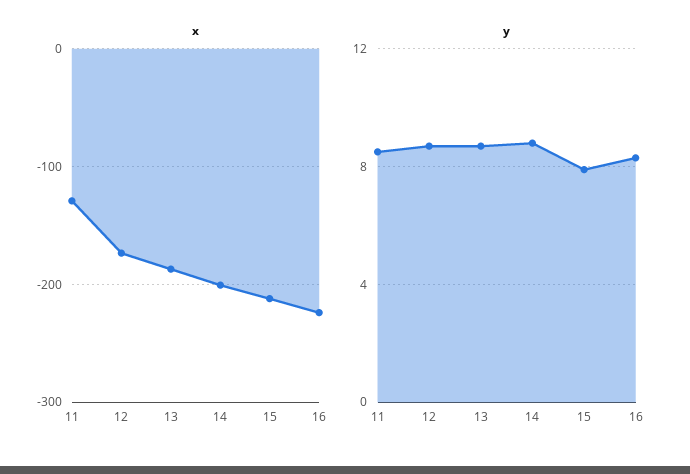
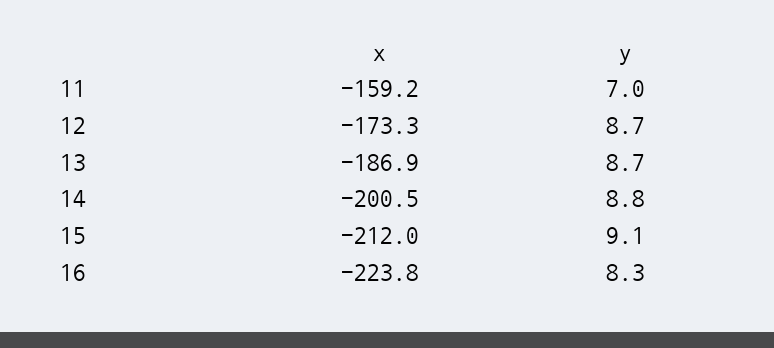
x, 11: -130 -> -159.2
y, 11: 8.5 -> 7
y, 15: 8 -> 9.1

